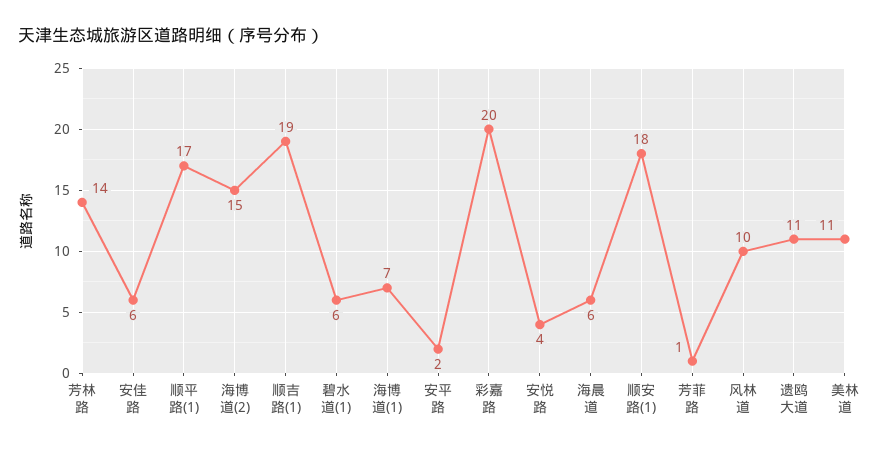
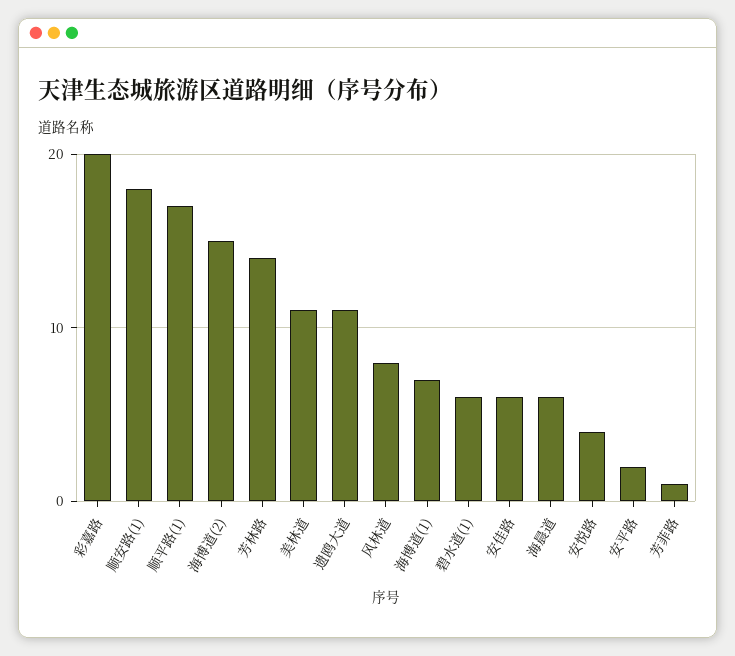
顺吉路(1): 19 -> none
风林道: 10 -> 8

